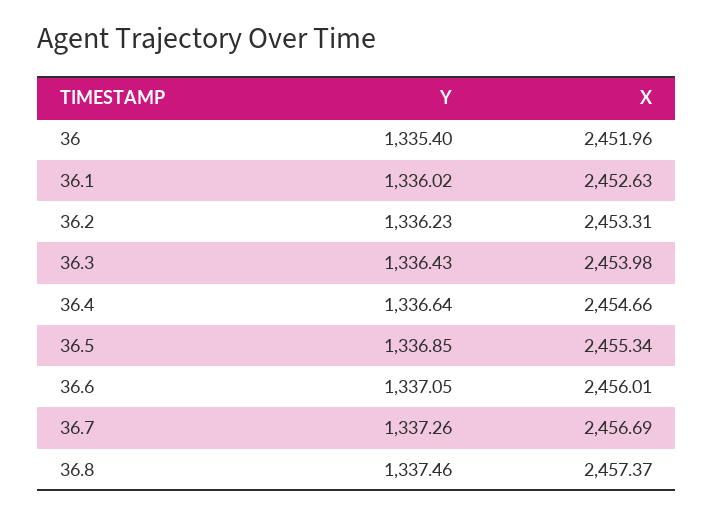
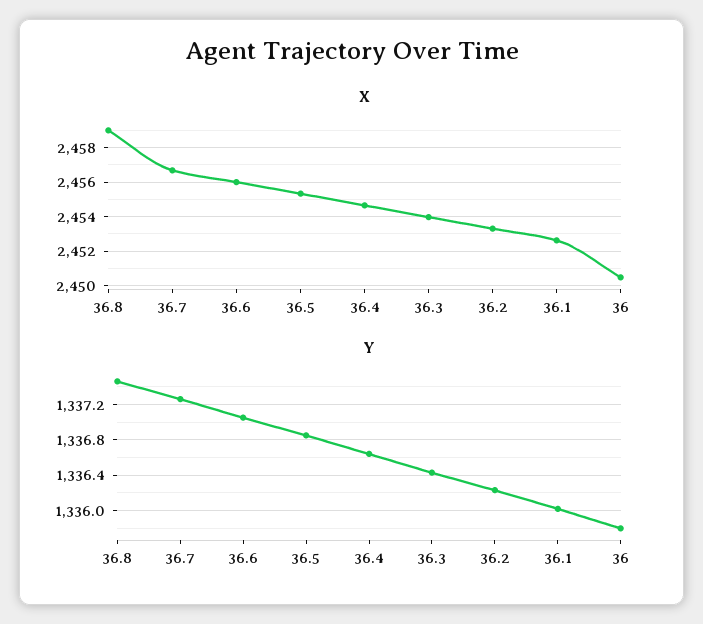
Y, 36: 1335.4 -> 1335.8
X, 36: 2451.96 -> 2450.5
X, 36.8: 2457.37 -> 2459

